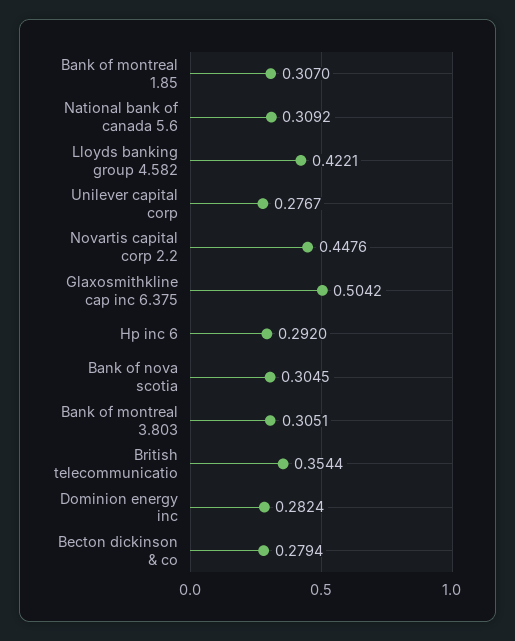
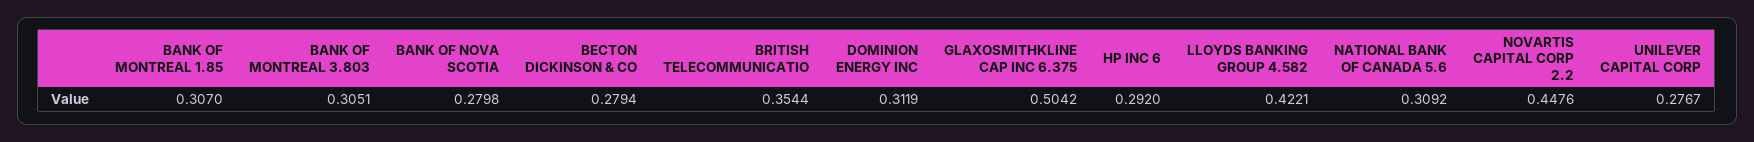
Bank of nova scotia: 0.3045 -> 0.2798
Dominion energy inc: 0.2824 -> 0.3119

